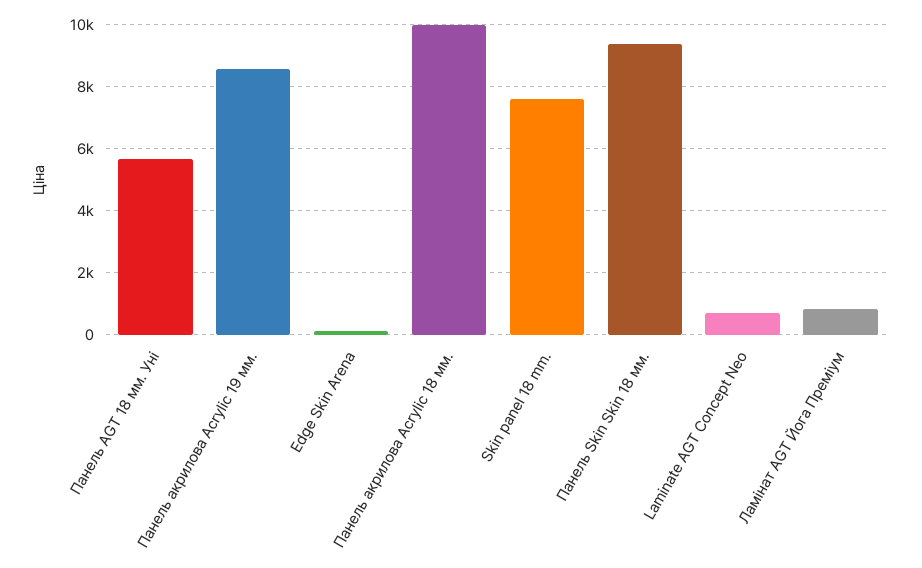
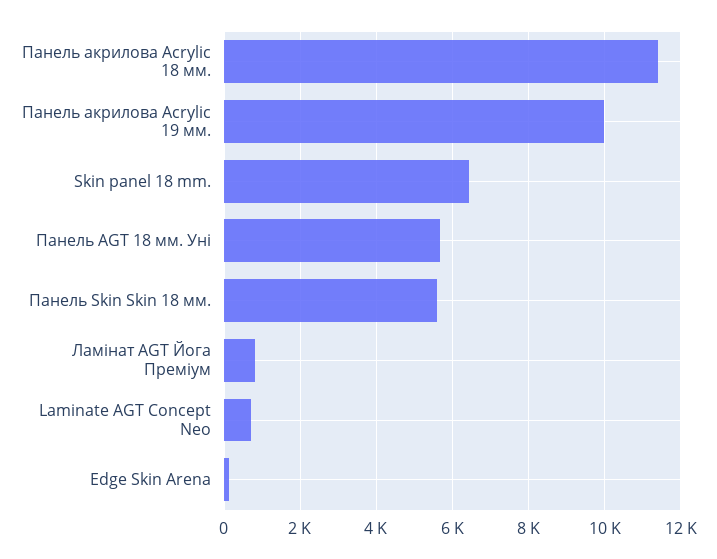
Панель акрилова Acrylic 19 мм.: 8600 -> 10000
Панель акрилова Acrylic 18 мм.: 10000 -> 11400
Skin panel 18 mm.: 7600 -> 6400
Панель Skin Skin 18 мм.: 9400 -> 5600

